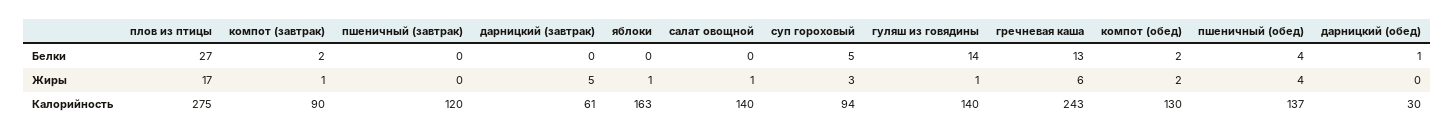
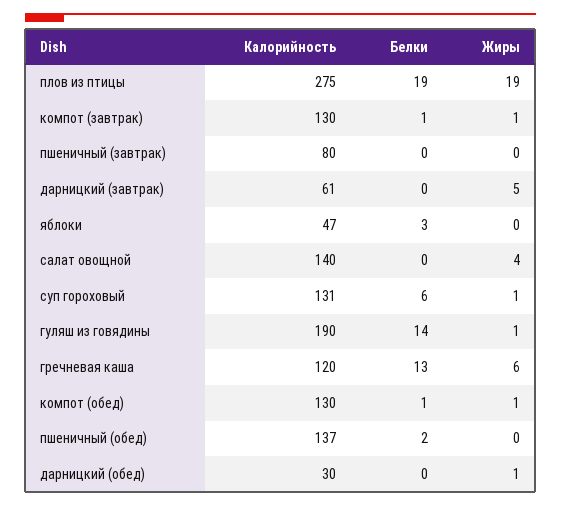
плов из птицы, Белки: 27 -> 19
компот (завтрак), Белки: 2 -> 1
яблоки, Белки: 0 -> 3
суп гороховый, Белки: 5 -> 6
компот (обед), Белки: 2 -> 1
пшеничный (обед), Белки: 4 -> 2
дарницкий (обед), Белки: 1 -> 0
плов из птицы, Жиры: 17 -> 19
яблоки, Жиры: 1 -> 0
салат овощной, Жиры: 1 -> 4
суп гороховый, Жиры: 3 -> 1
компот (обед), Жиры: 2 -> 1
пшеничный (обед), Жиры: 4 -> 0
дарницкий (обед), Жиры: 0 -> 1
компот (завтрак), Калорийность: 90 -> 130
пшеничный (завтрак), Калорийность: 120 -> 80
яблоки, Калорийность: 163 -> 47
суп гороховый, Калорийность: 94 -> 131
гуляш из говядины, Калорийность: 140 -> 190
гречневая каша, Калорийность: 243 -> 120

